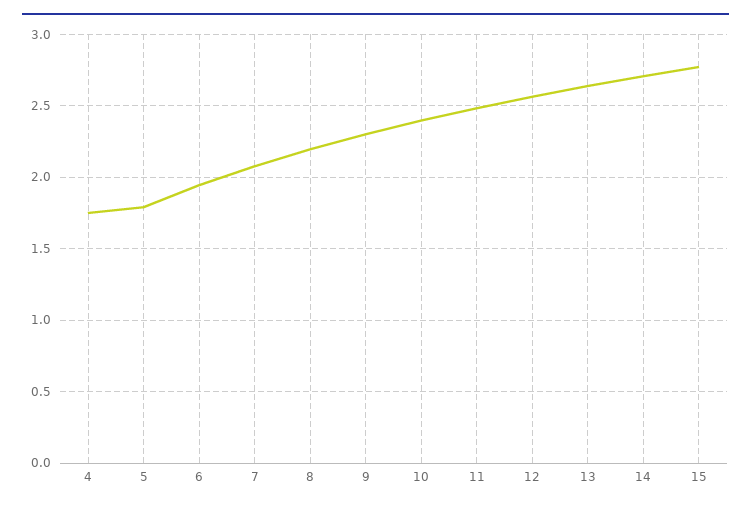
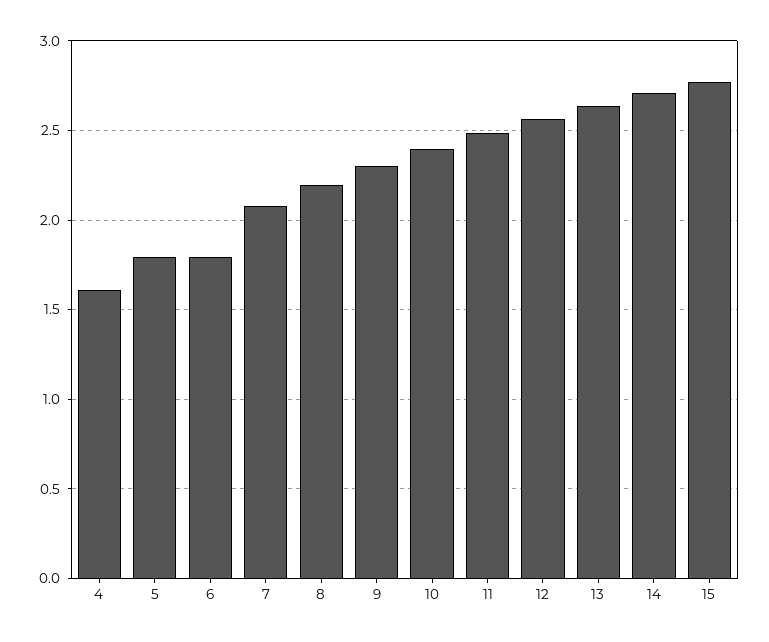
4: 1.75 -> 1.6
6: 1.95 -> 1.8

